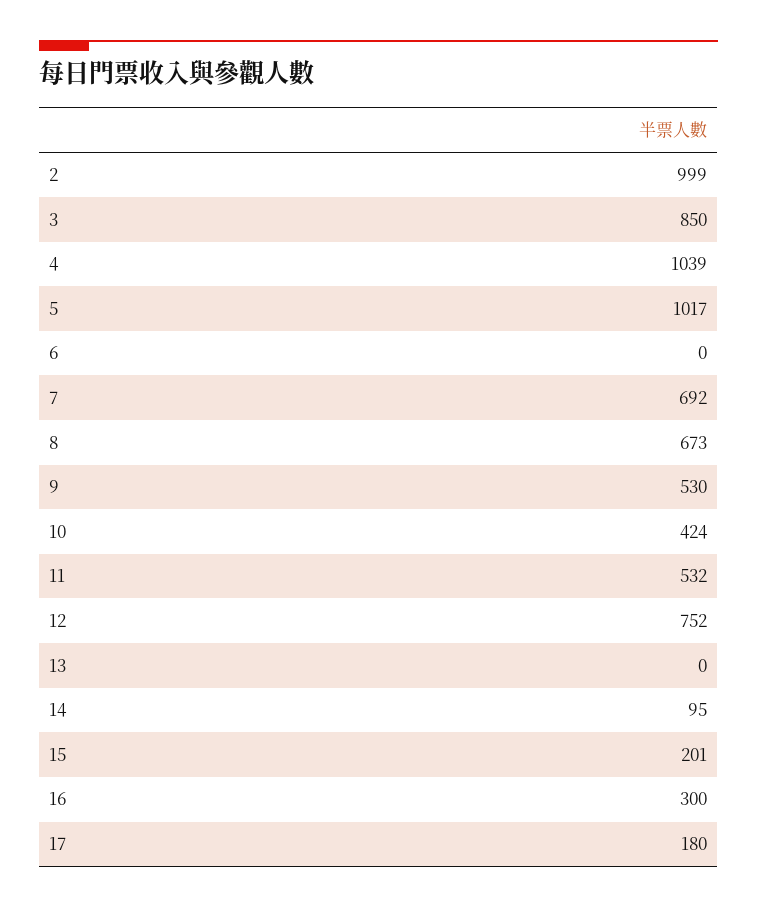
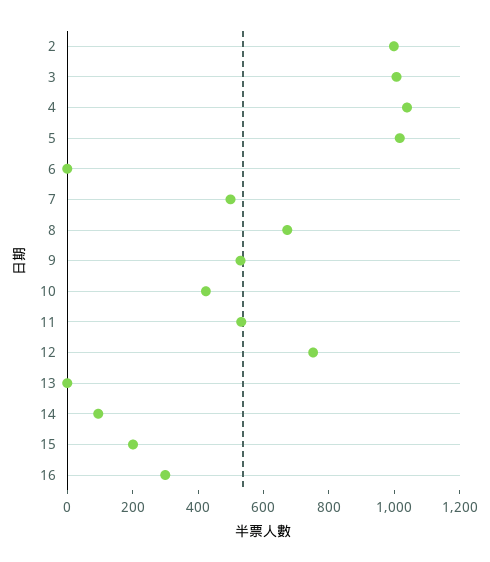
3: 850 -> 1000
7: 692 -> 500
17: 180 -> none

